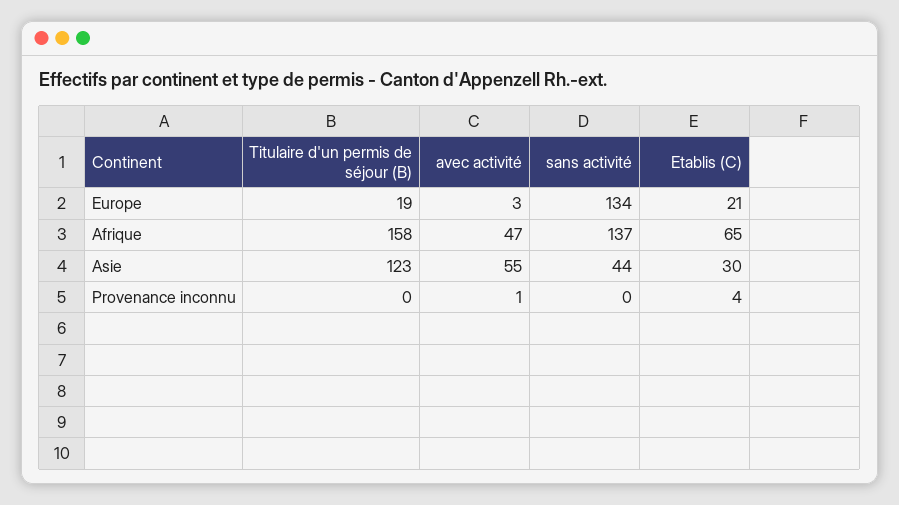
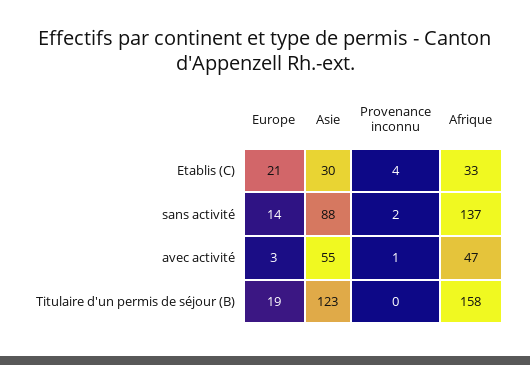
sans activité, Europe: 134 -> 14
Etablis (C), Afrique: 65 -> 33
sans activité, Asie: 44 -> 88
sans activité, Provenance inconnu: 0 -> 2

